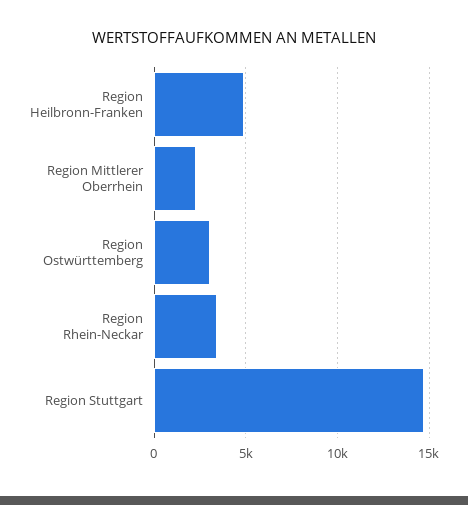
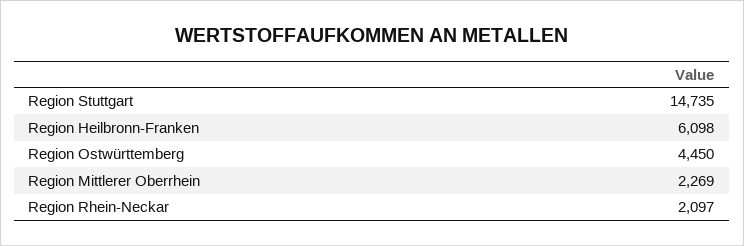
Region Heilbronn-Franken: 5000 -> 6098
Region Ostwürttemberg: 3000 -> 4450
Region Rhein-Neckar: 3500 -> 2097

